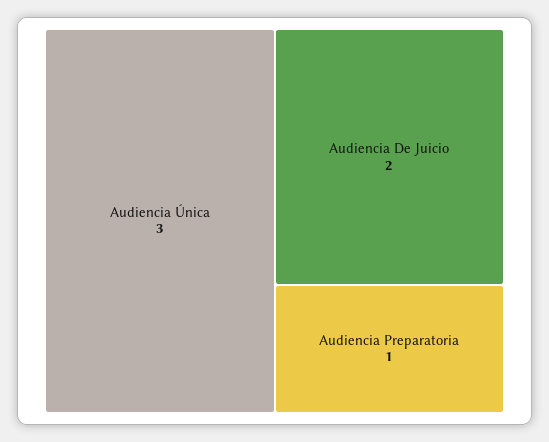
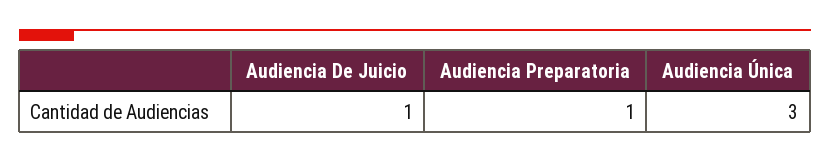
Audiencia De Juicio: 2 -> 1

